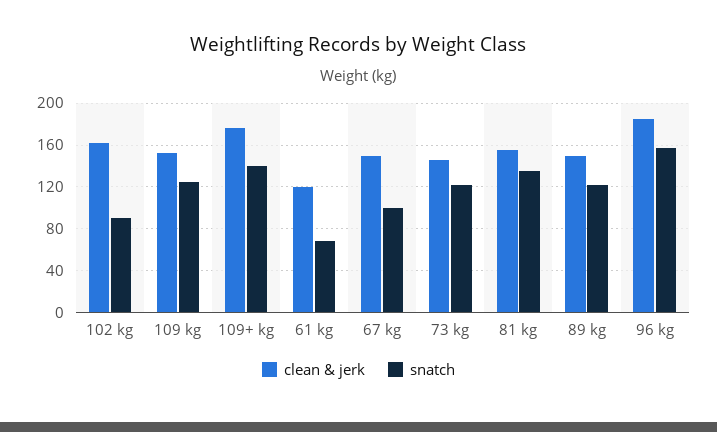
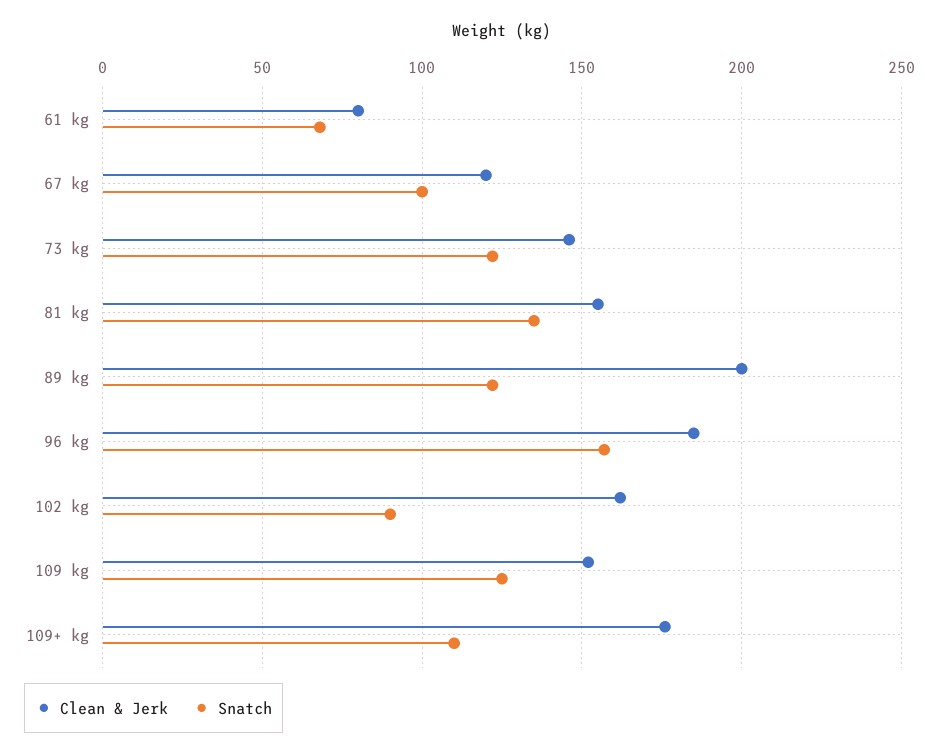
snatch, 109+ kg: 140 -> 110
clean & jerk, 61 kg: 120 -> 80
clean & jerk, 67 kg: 150 -> 120
clean & jerk, 89 kg: 150 -> 200

